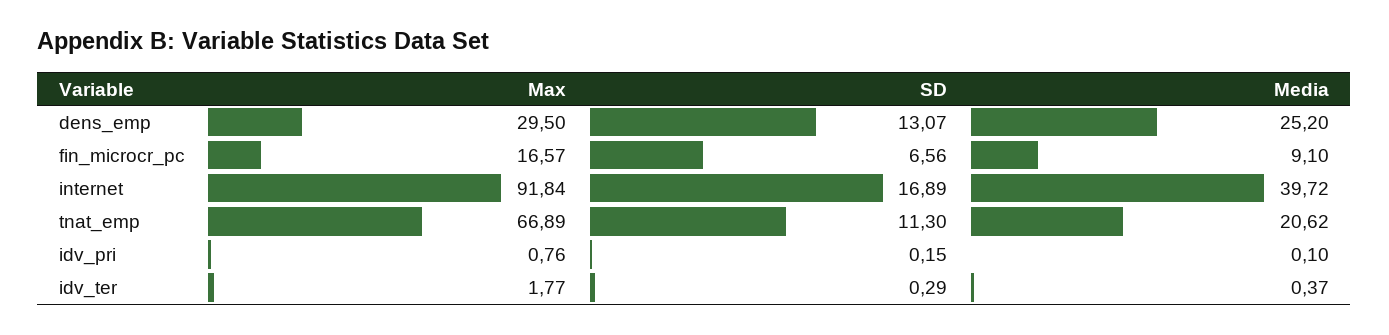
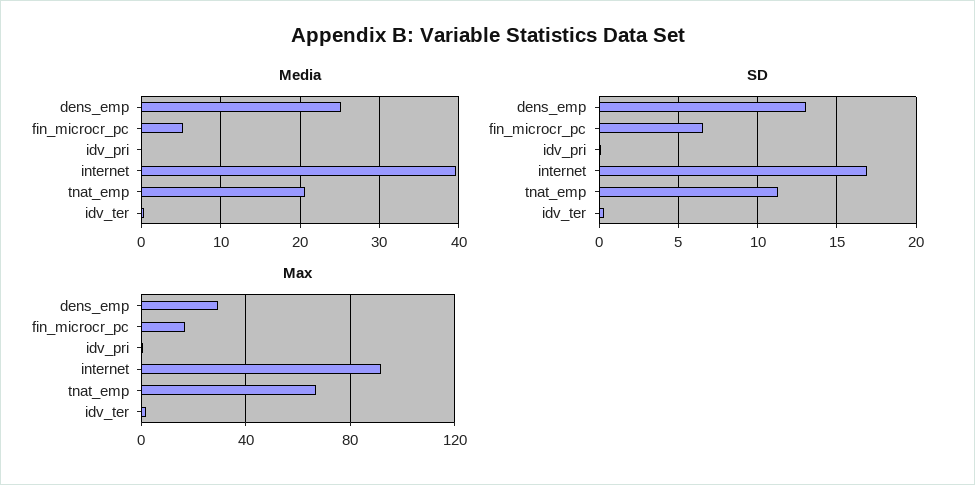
Media, fin_microcr_pc: 9.1 -> 5

